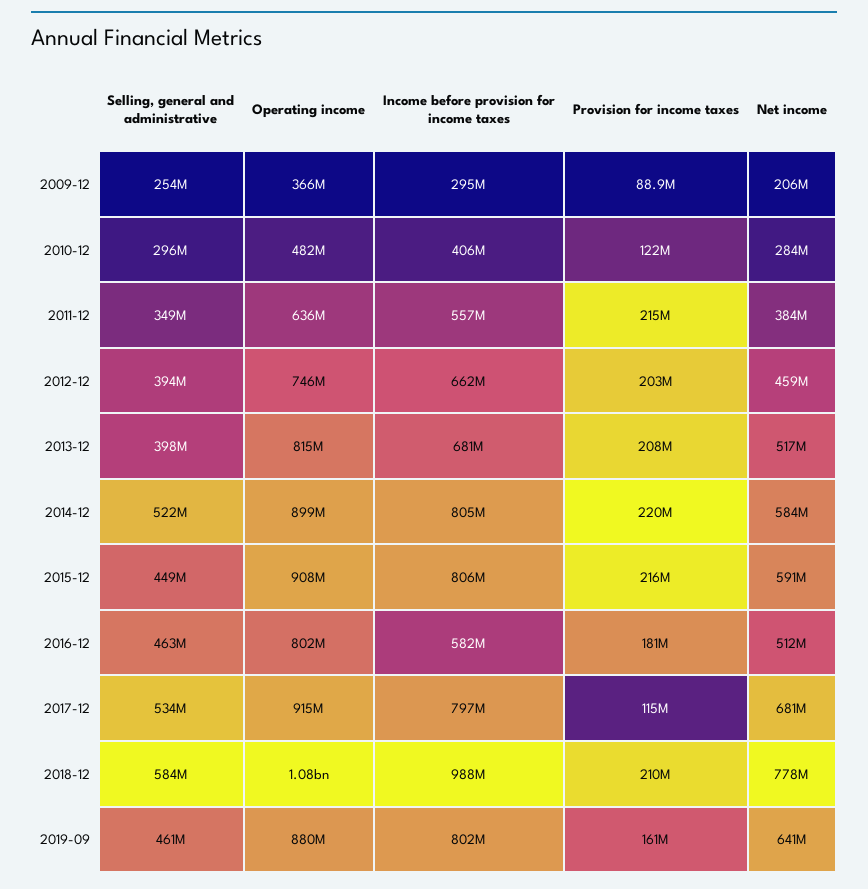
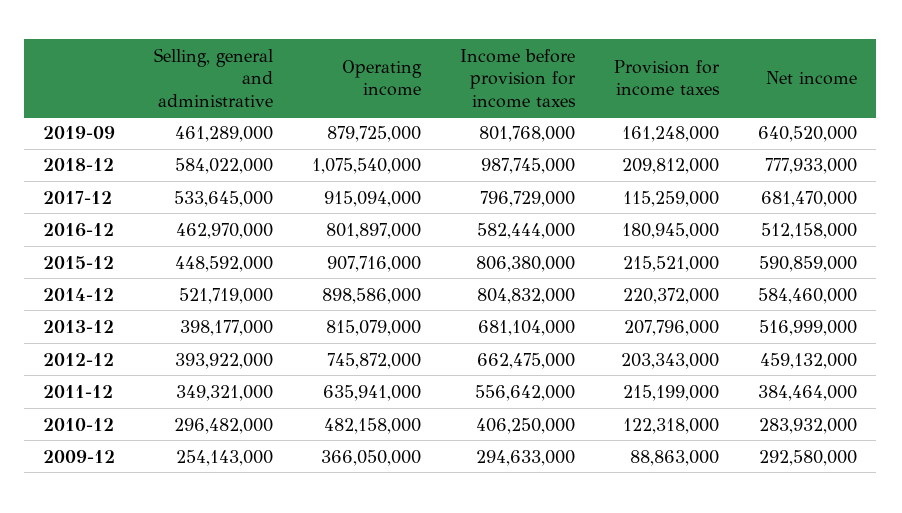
Net income, 2009-12: 206000000 -> 292580000

